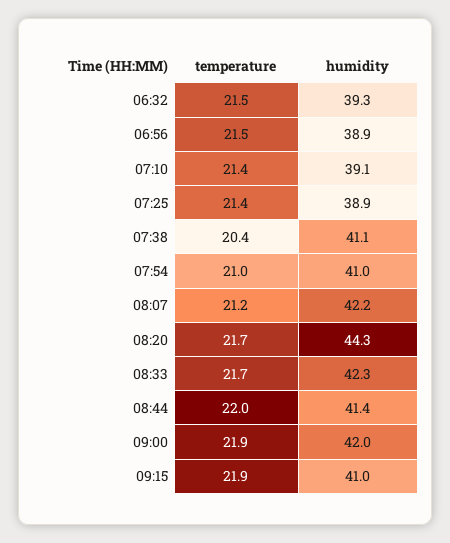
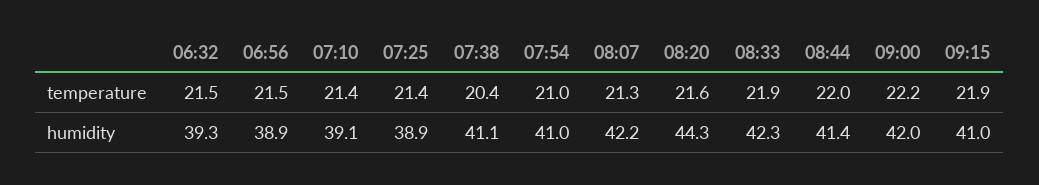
temperature, 08:07: 21.2 -> 21.3
temperature, 08:20: 21.7 -> 21.6
temperature, 08:33: 21.7 -> 21.9
temperature, 09:00: 21.9 -> 22.2

